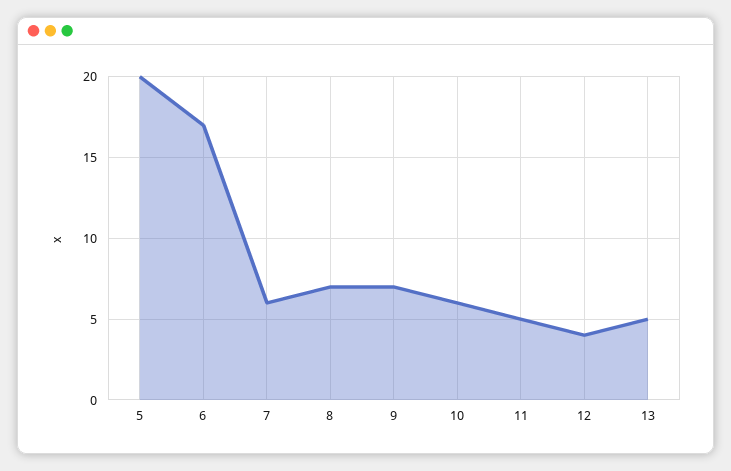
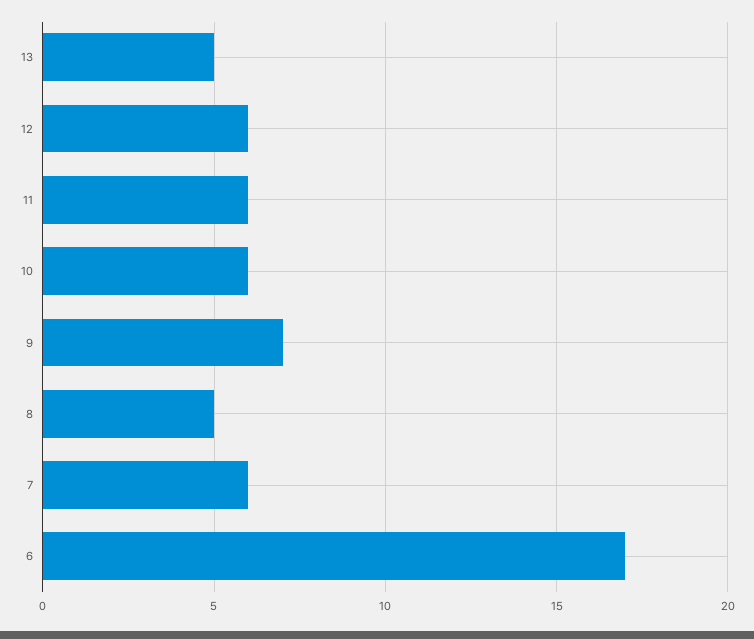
5: 20 -> none
8: 7 -> 5
11: 5 -> 6
12: 4 -> 6

